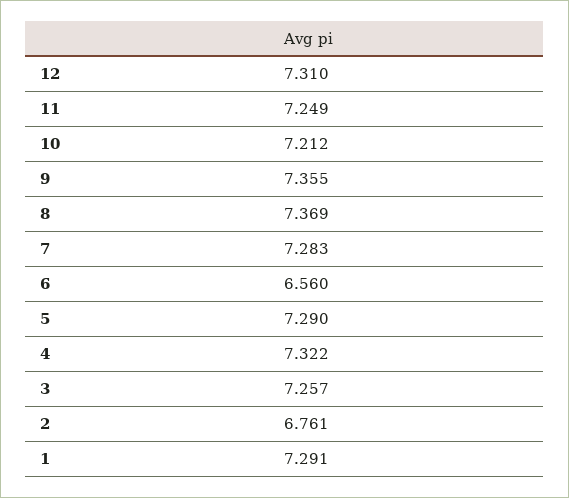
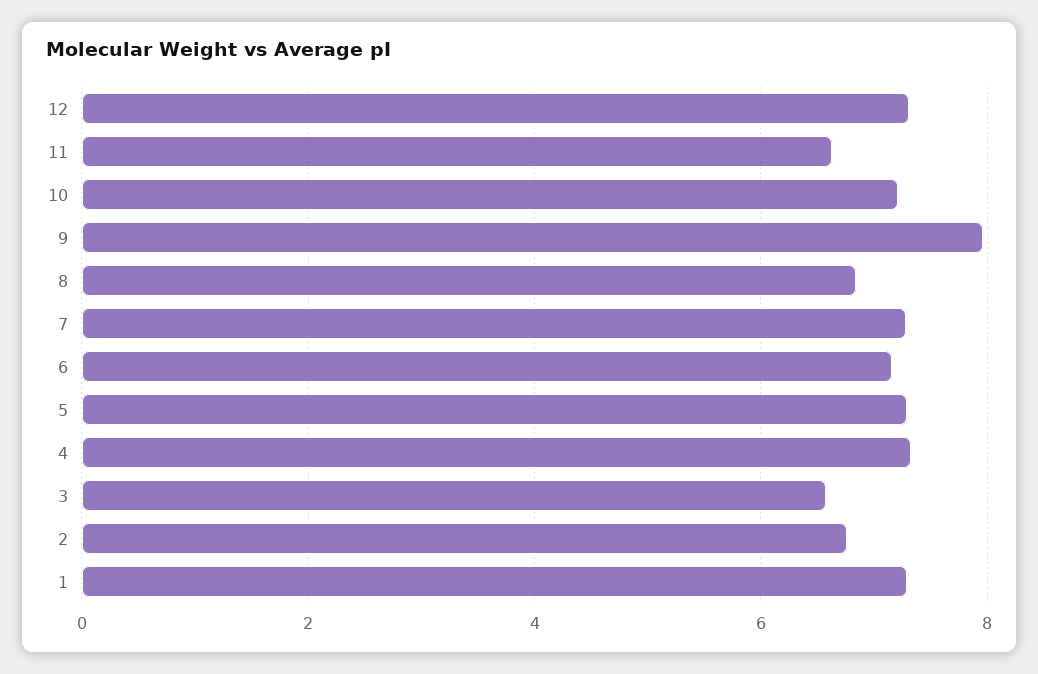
11: 7.249 -> 6.6
9: 7.355 -> 8
8: 7.369 -> 6.8
6: 6.56 -> 7.2
3: 7.257 -> 6.6

